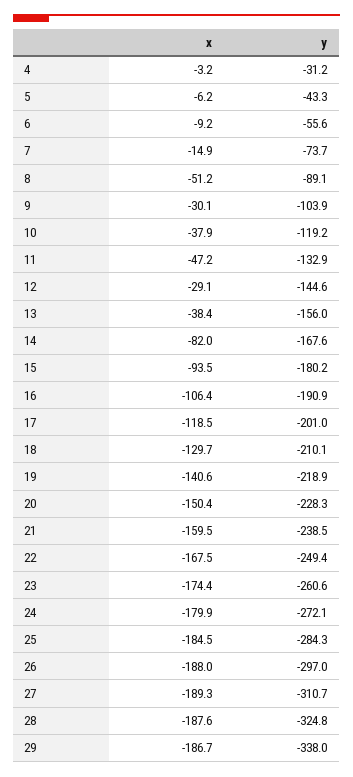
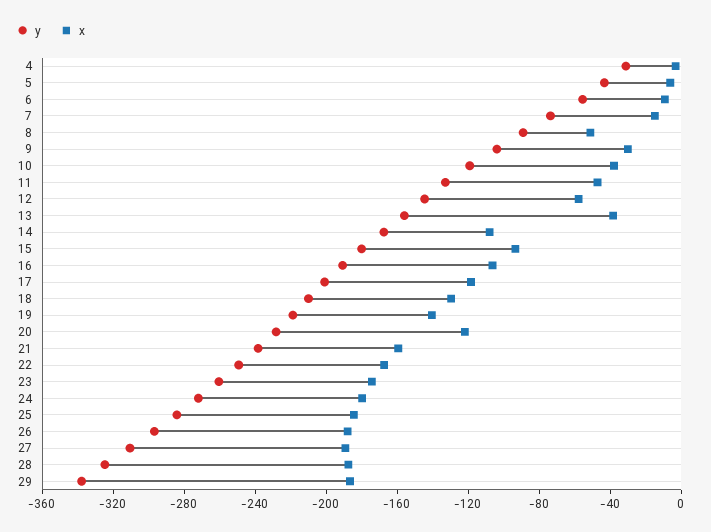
x, 12: -29.1 -> -60
x, 14: -82 -> -110
x, 20: -150.4 -> -120

